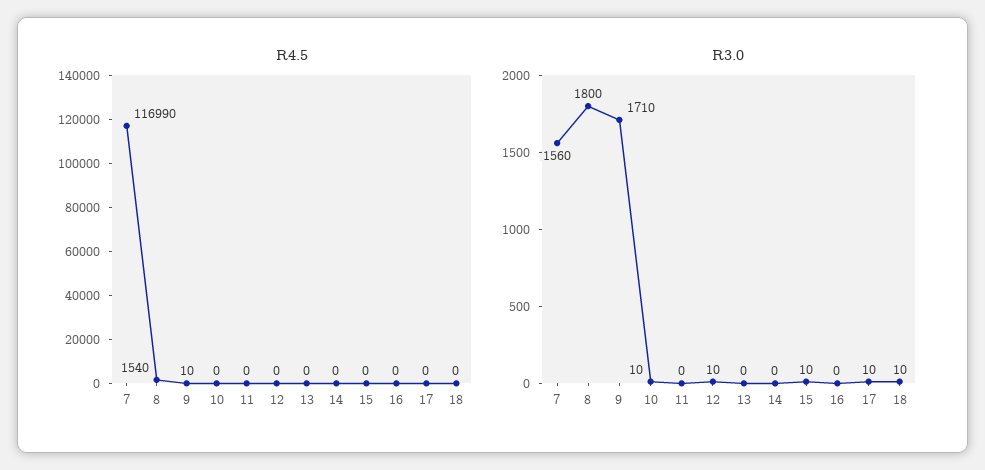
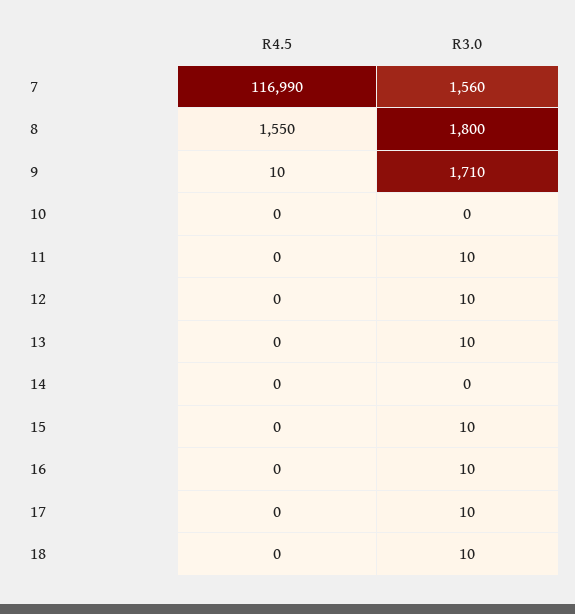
R4.5, 8: 1540 -> 1550
R3.0, 10: 10 -> 0
R3.0, 11: 0 -> 10
R3.0, 13: 0 -> 10
R3.0, 16: 0 -> 10

